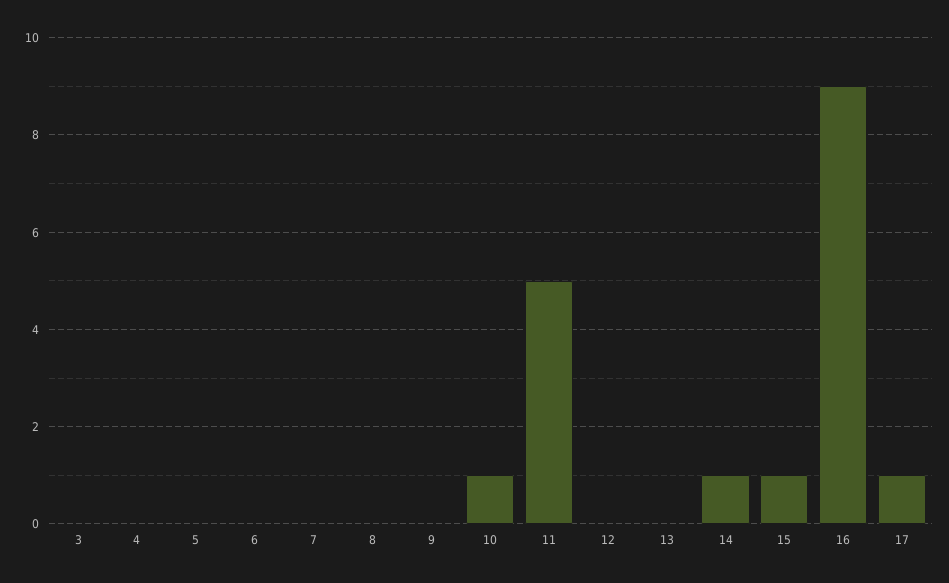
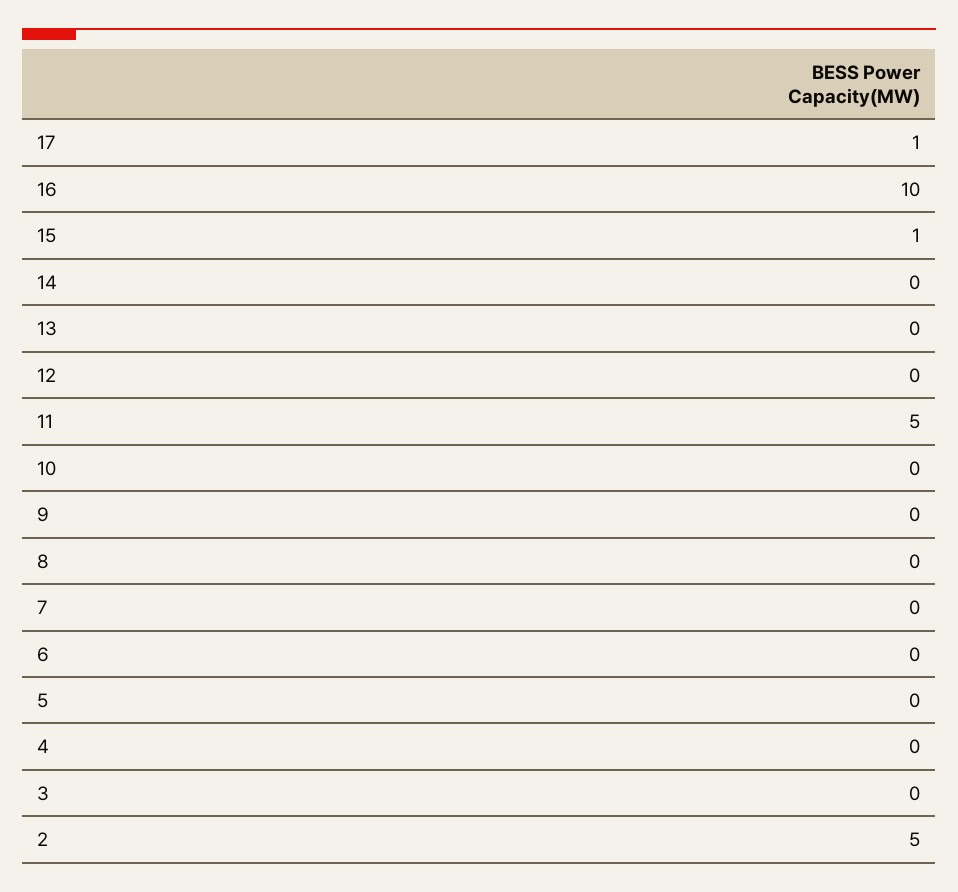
10: 1 -> 0
14: 1 -> 0
16: 9 -> 10
2: none -> 5

